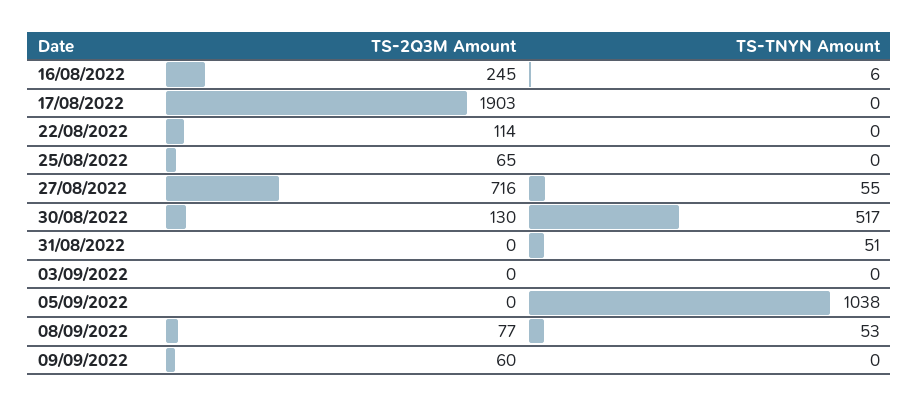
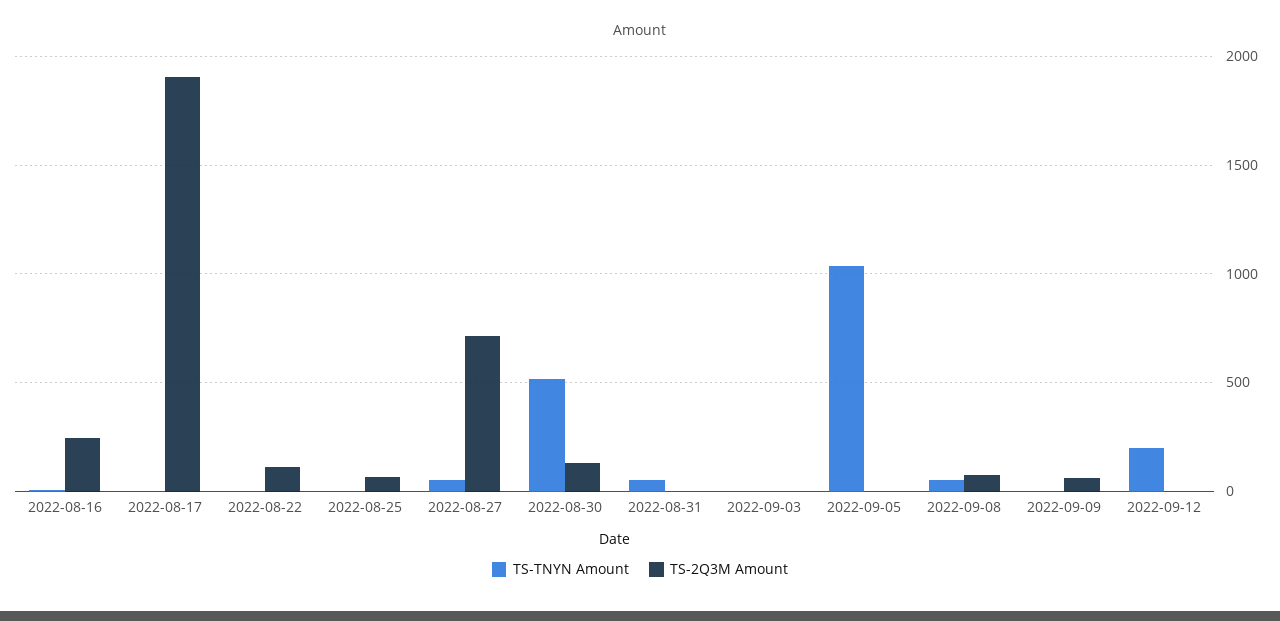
TS-TNYN Amount, 2022-09-12: none -> 200
TS-2Q3M Amount, 2022-09-12: none -> 0

